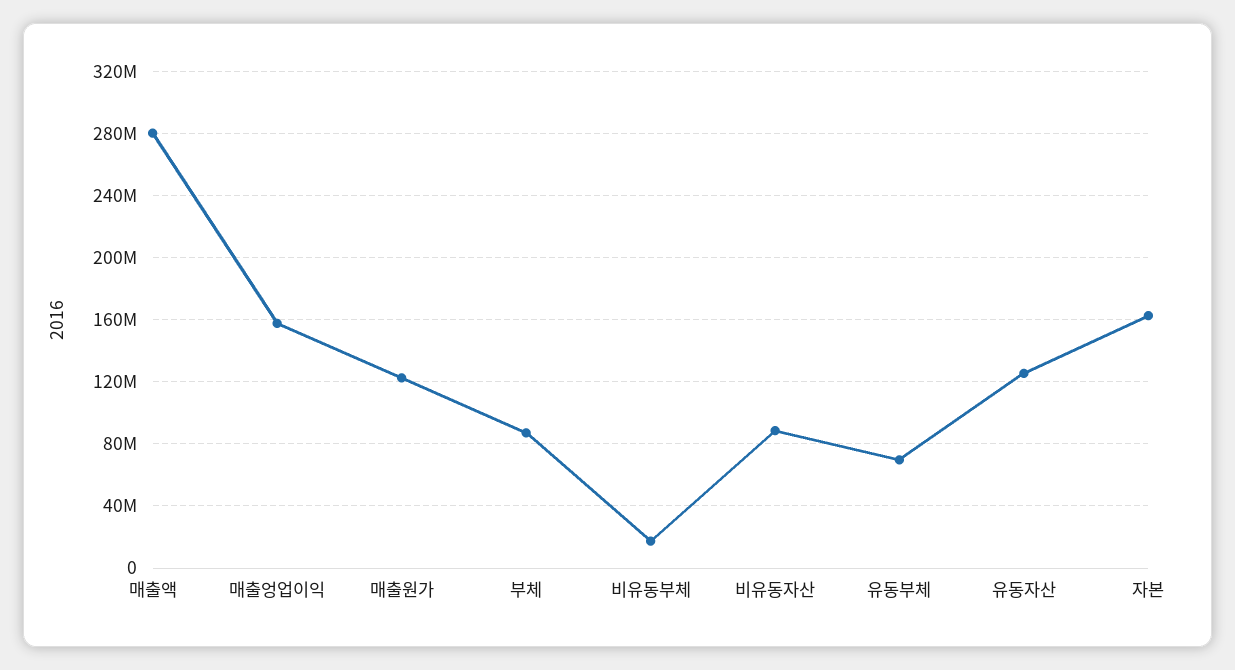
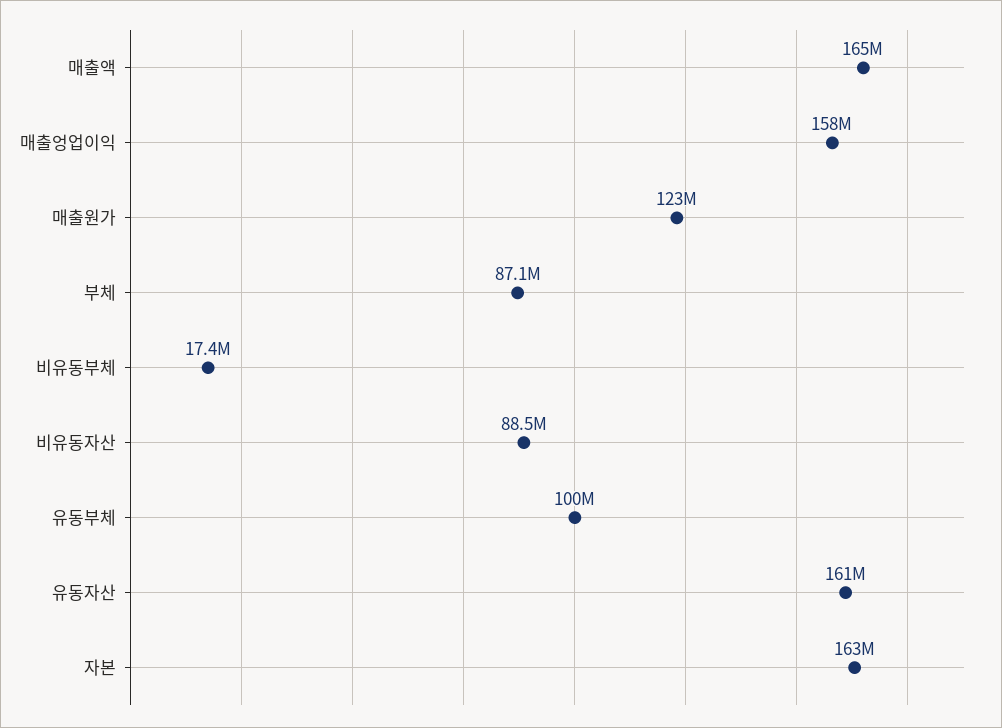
매출액: 280000000 -> 165000000
유동부체: 70000000 -> 100000000
유동자산: 125000000 -> 161000000

